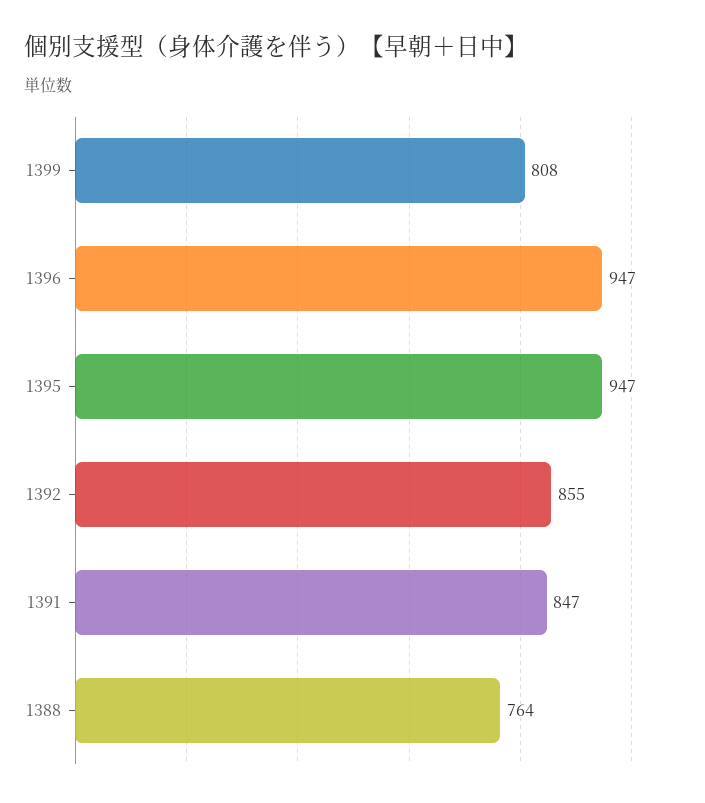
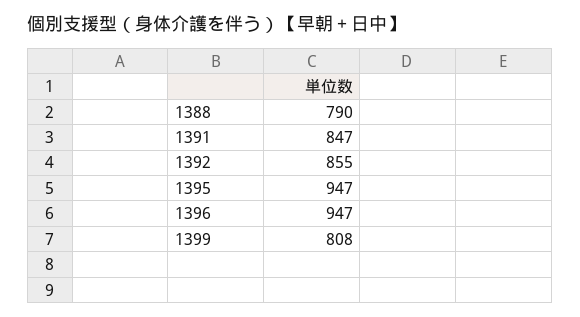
1388: 764 -> 790

